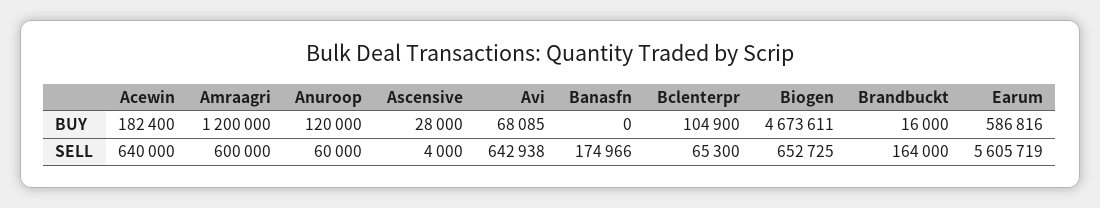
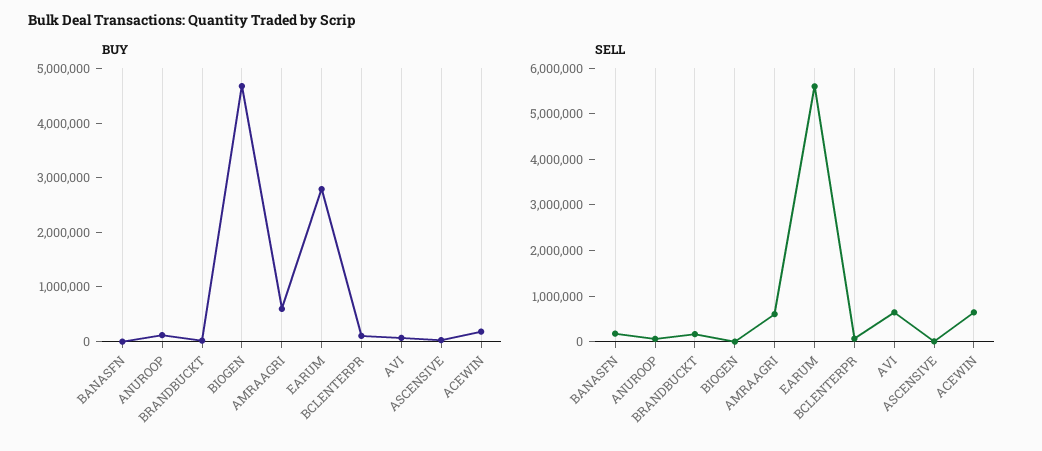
BUY, Amraagri: 1200000 -> 600000
BUY, Earum: 586816 -> 2800000
SELL, Biogen: 652725 -> 0

